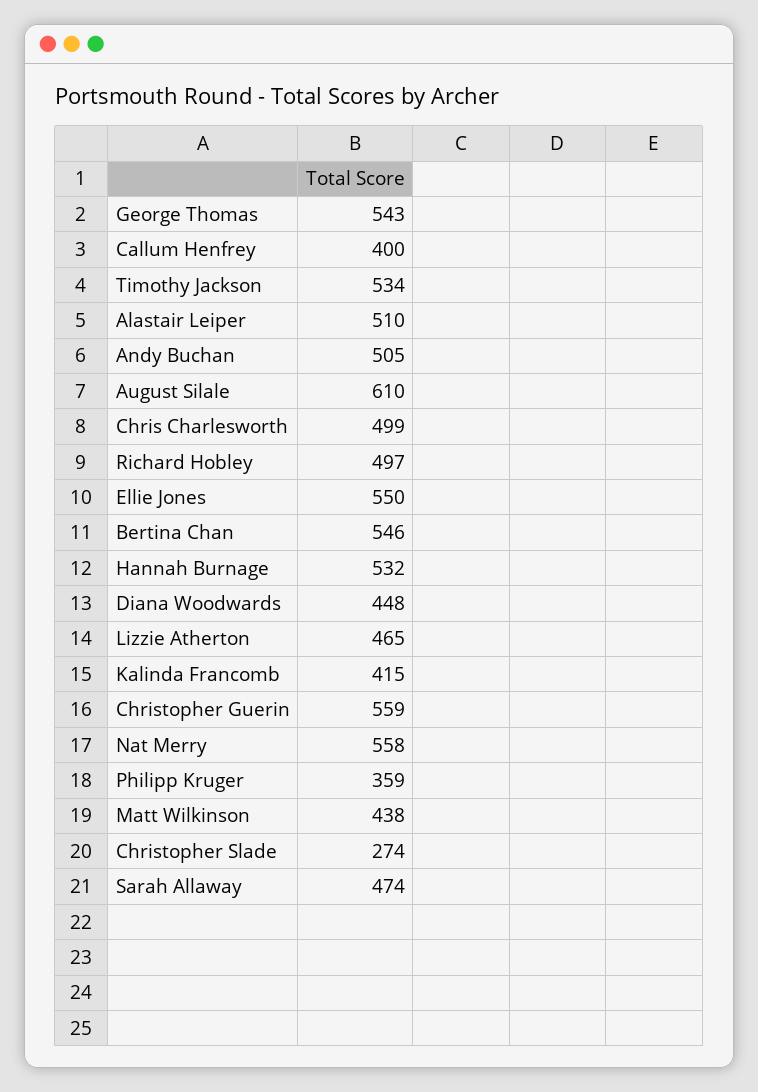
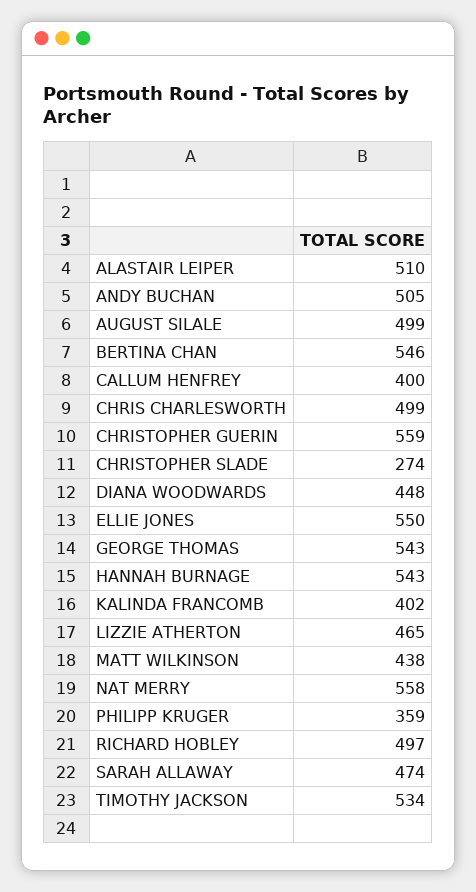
August Silale: 610 -> 499
Hannah Burnage: 532 -> 543
Kalinda Francomb: 415 -> 402

